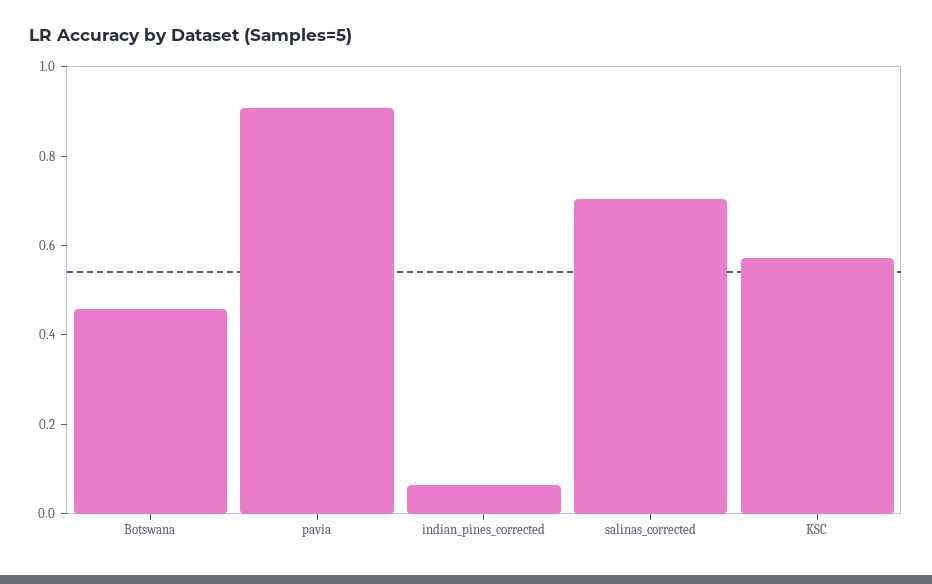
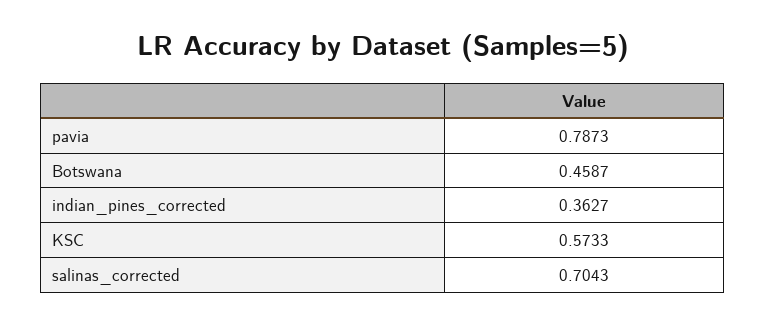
pavia: 0.9 -> 0.7873
indian_pines_corrected: 0.05 -> 0.3627

